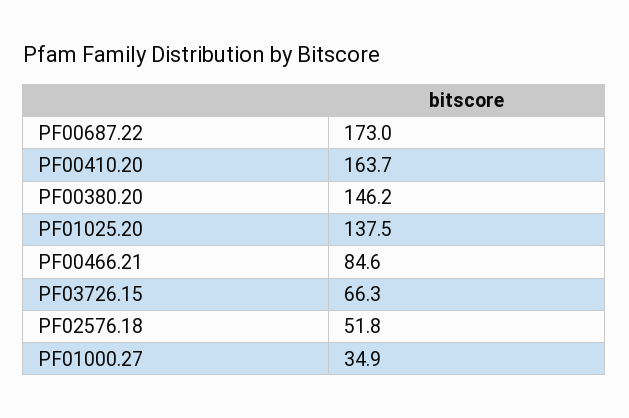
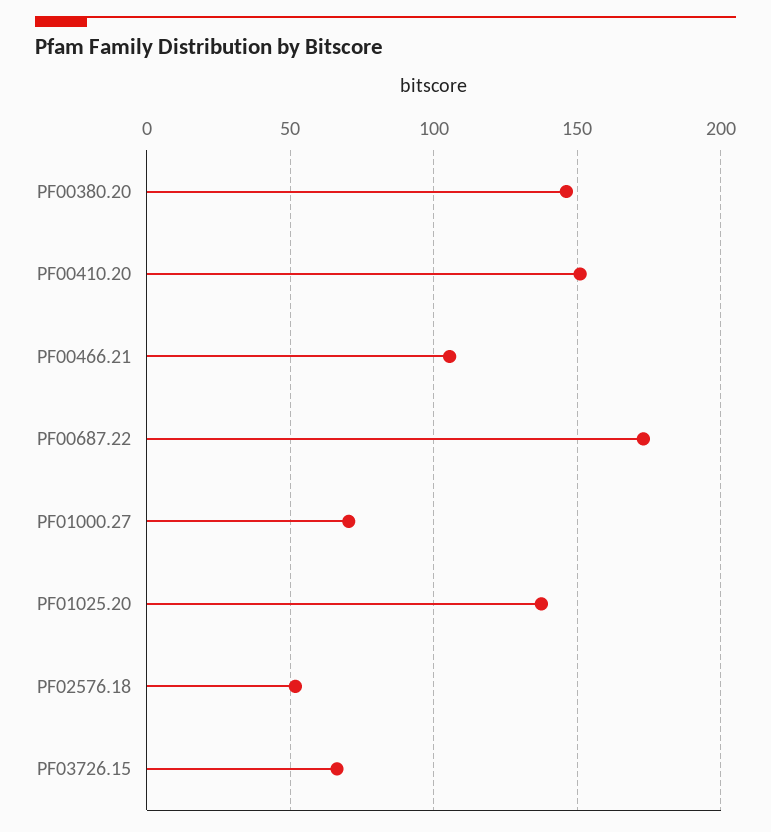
PF00410.20: 163.7 -> 150
PF00466.21: 84.6 -> 105
PF01000.27: 34.9 -> 70

